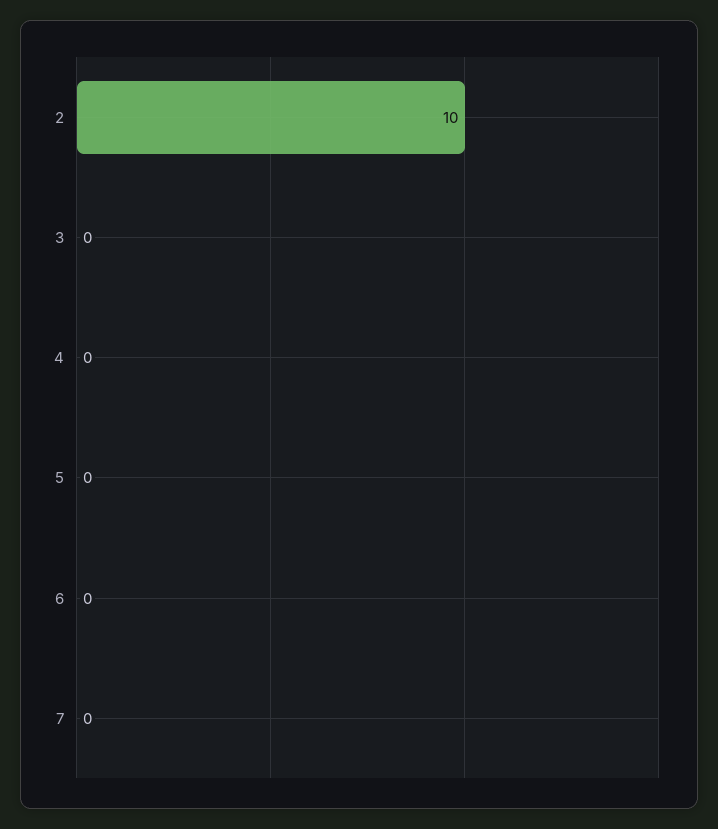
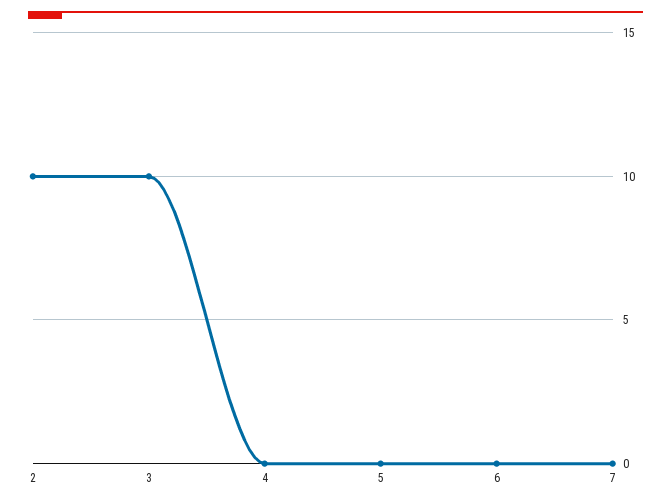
3: 0 -> 10

